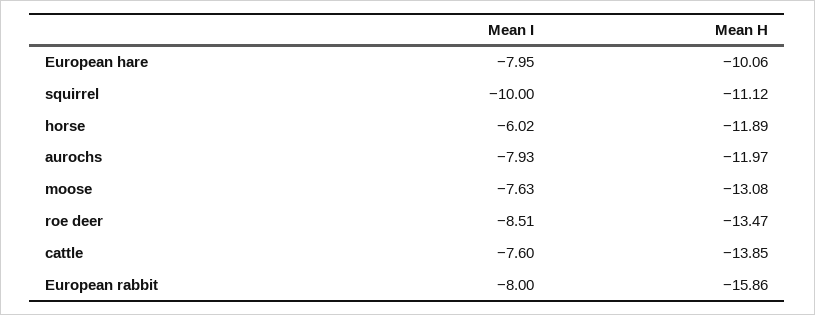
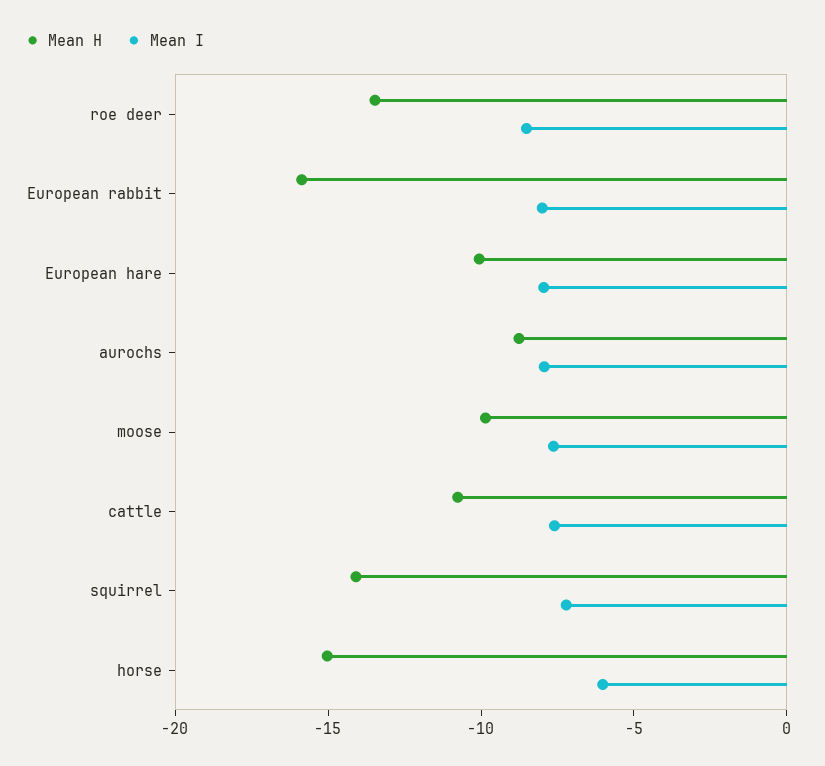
Mean I, squirrel: -10 -> -7
Mean H, squirrel: -11.12 -> -14
Mean H, horse: -11.89 -> -15
Mean H, aurochs: -11.97 -> -9
Mean H, moose: -13.08 -> -10
Mean H, cattle: -13.85 -> -11

